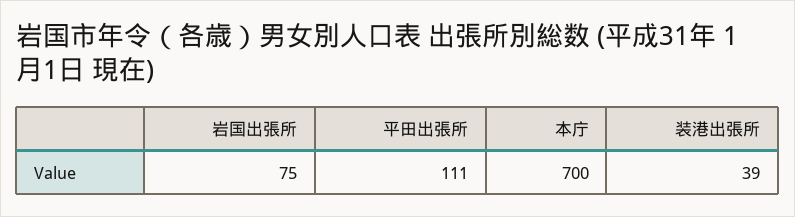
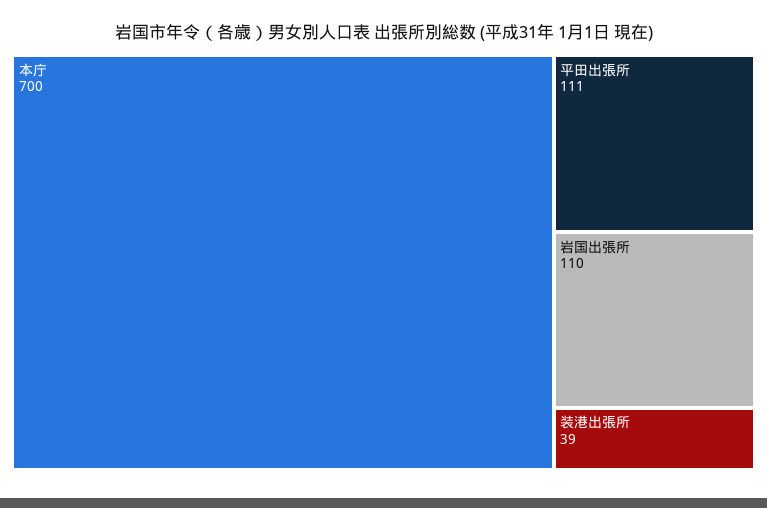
岩国出張所: 75 -> 110

